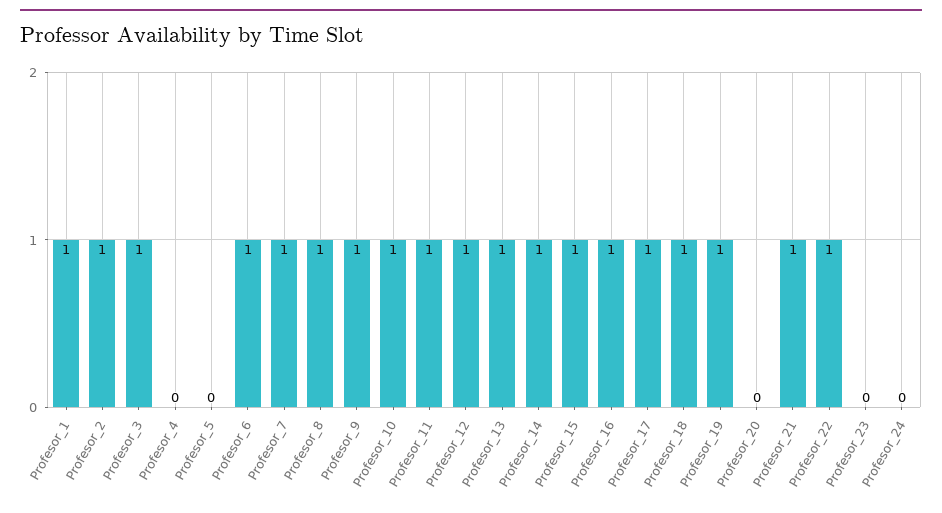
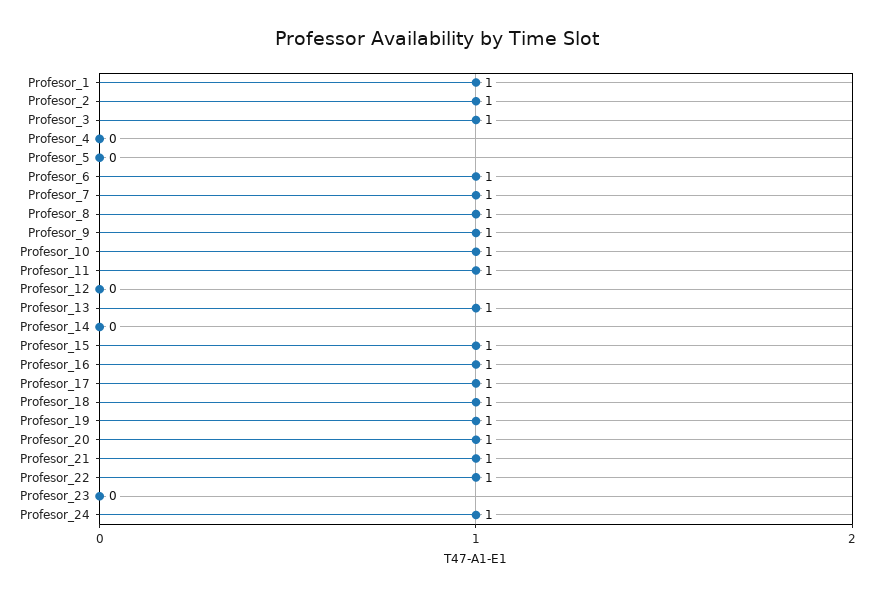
Profesor_12: 1 -> 0
Profesor_14: 1 -> 0
Profesor_20: 0 -> 1
Profesor_24: 0 -> 1

